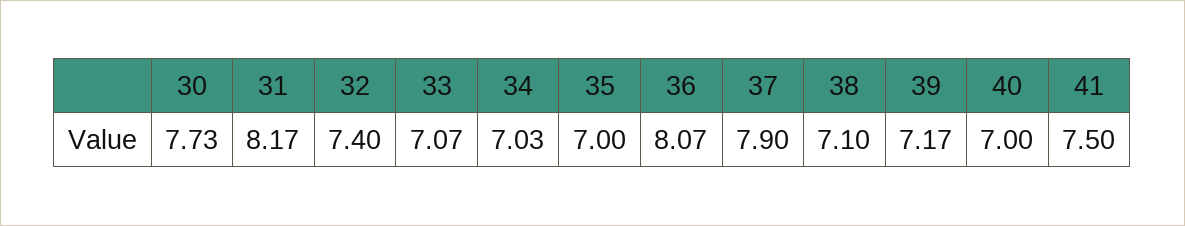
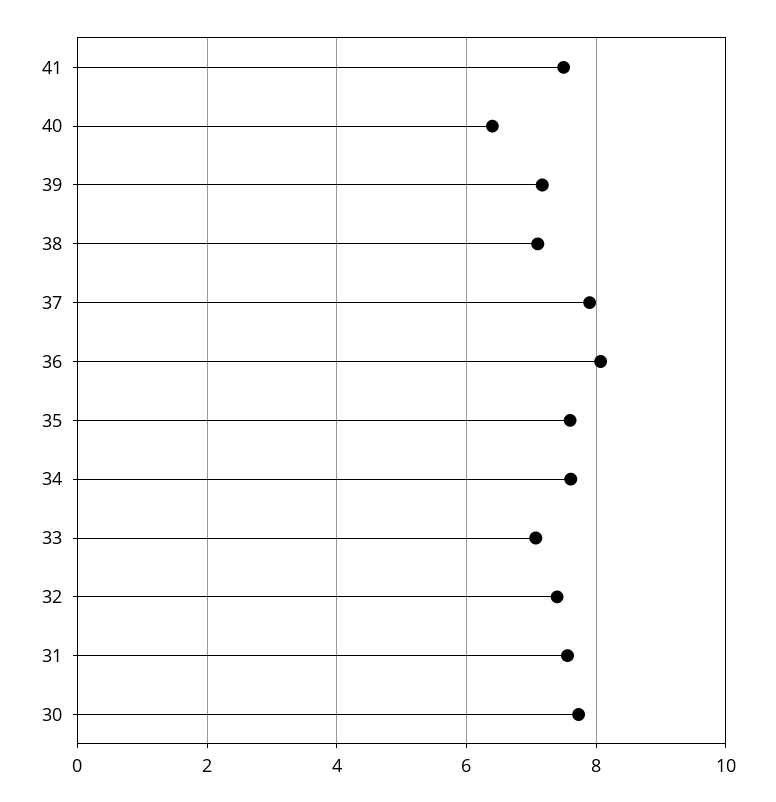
31: 8.17 -> 7.6
34: 7.03 -> 7.6
35: 7 -> 7.6
40: 7 -> 6.4

